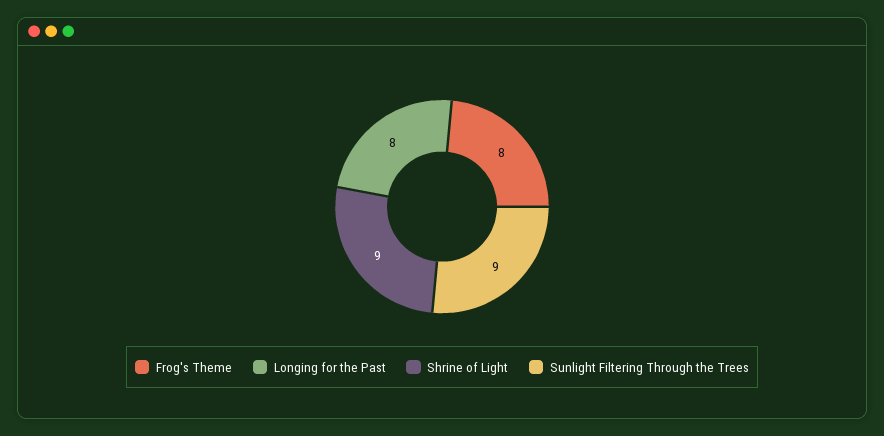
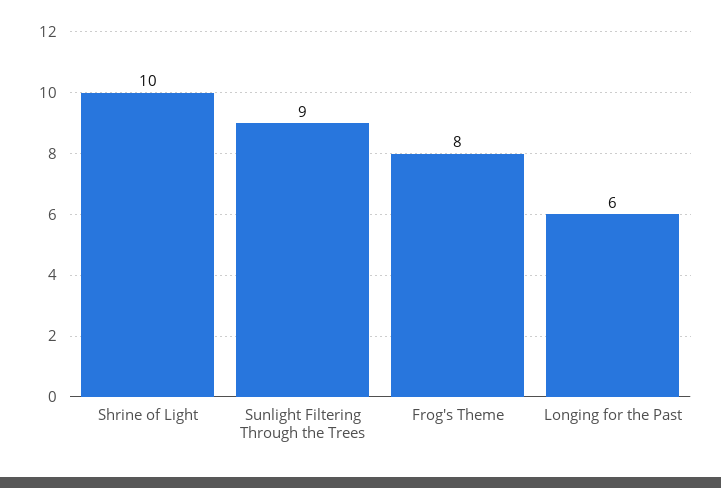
Longing for the Past: 8 -> 6
Shrine of Light: 9 -> 10

